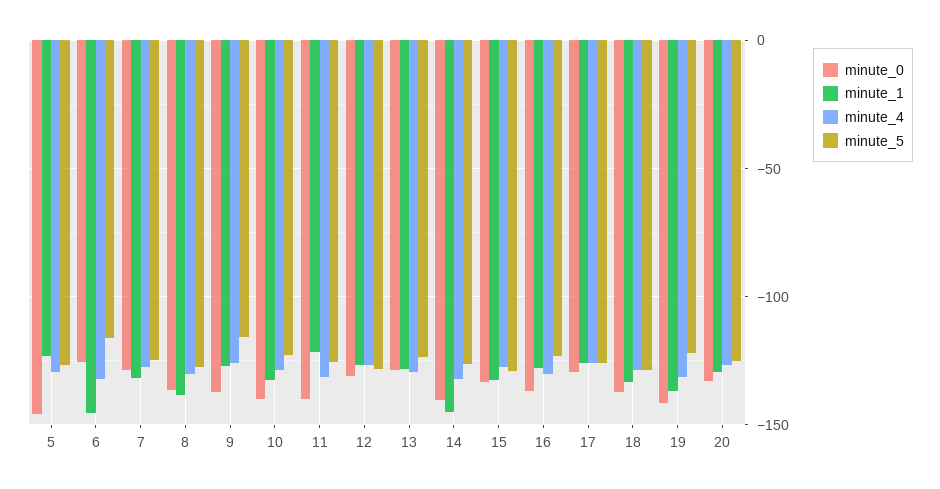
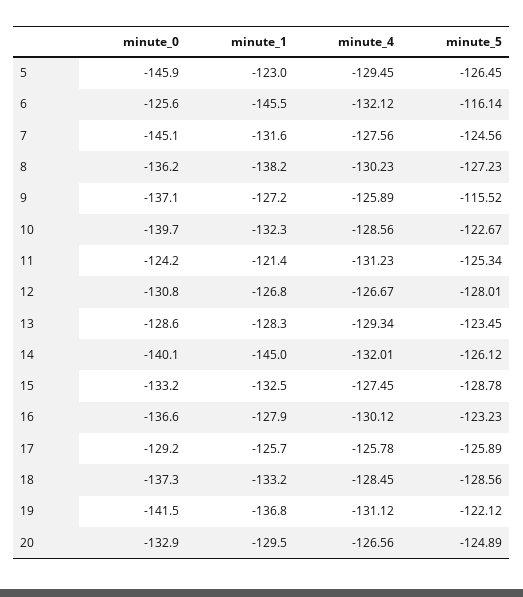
minute_0, 7: -130 -> -145.1
minute_0, 11: -140 -> -124.2

